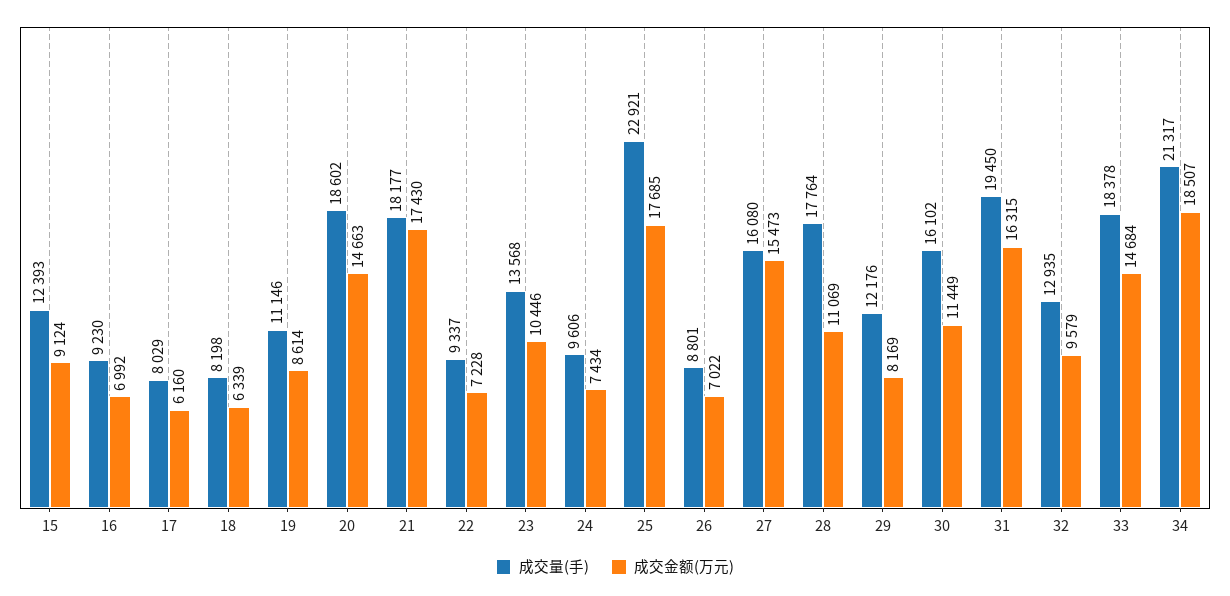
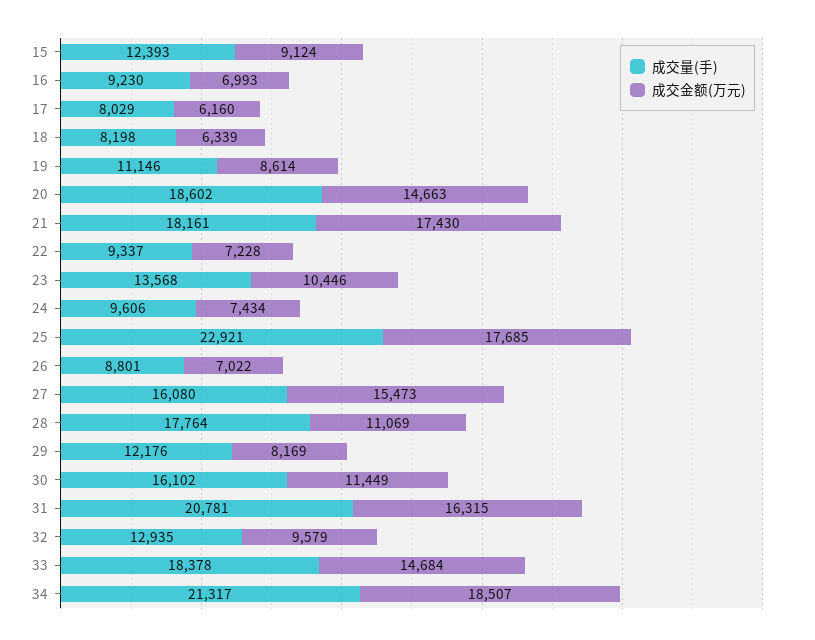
成交金额(万元), 16: 6992 -> 6993
成交量(手), 21: 18177 -> 18161
成交量(手), 31: 19450 -> 20781

